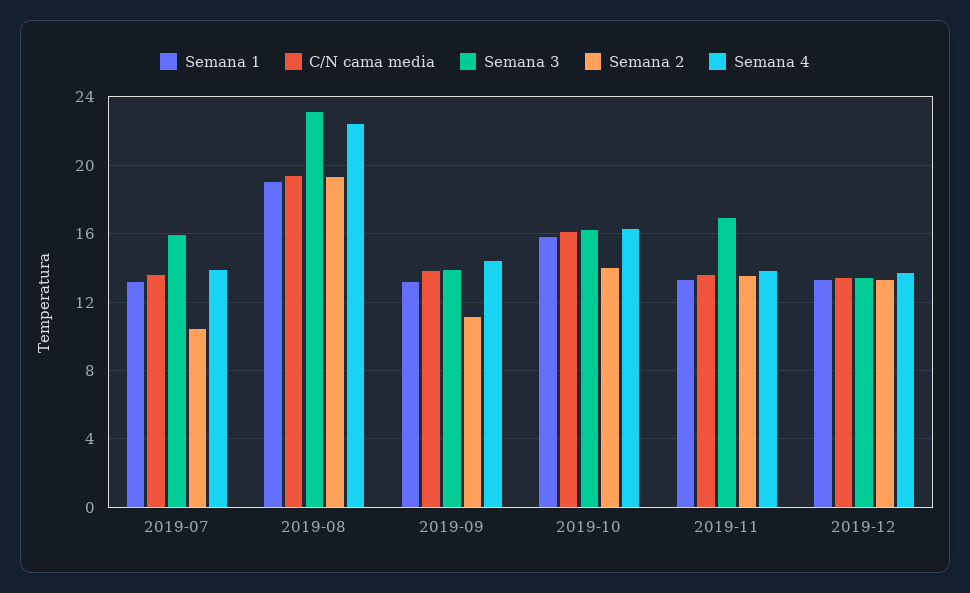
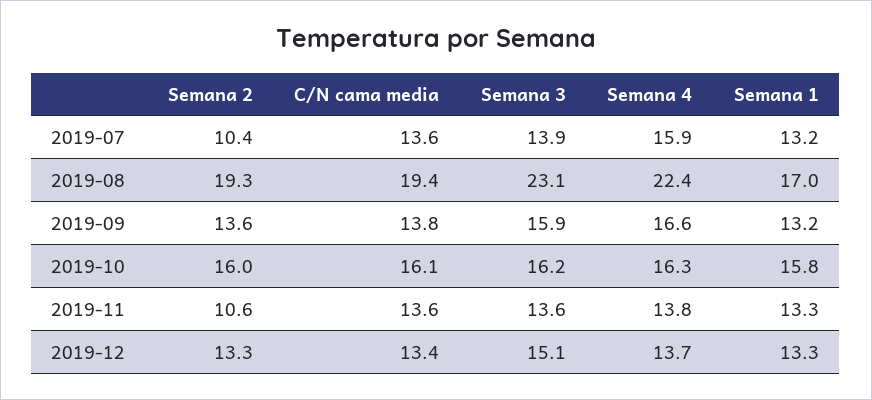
Semana 3, 2019-07: 16 -> 13.9
Semana 4, 2019-07: 14 -> 15.9
Semana 1, 2019-08: 19 -> 17
Semana 3, 2019-09: 14 -> 15.9
Semana 2, 2019-09: 11 -> 13.6
Semana 4, 2019-09: 14.5 -> 16.6
Semana 2, 2019-10: 14 -> 16
Semana 3, 2019-11: 17 -> 13.6
Semana 2, 2019-11: 13.5 -> 10.6
Semana 3, 2019-12: 13.5 -> 15.1

